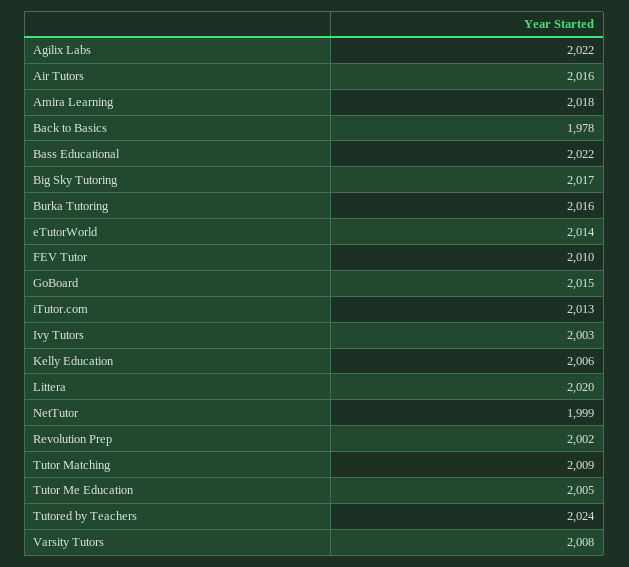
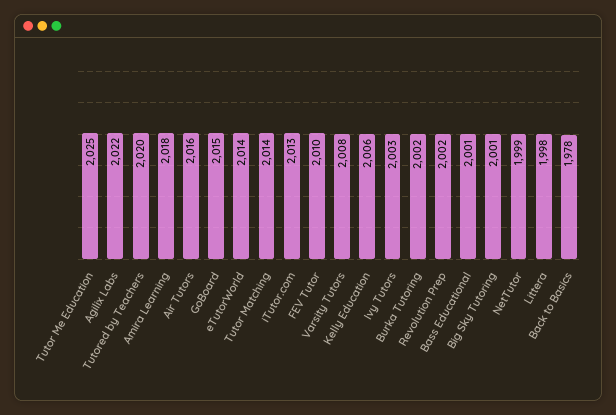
Bass Educational: 2022 -> 2001
Big Sky Tutoring: 2017 -> 2001
Burka Tutoring: 2016 -> 2002
Littera: 2020 -> 1998
Tutor Matching: 2009 -> 2014
Tutor Me Education: 2005 -> 2025
Tutored by Teachers: 2024 -> 2020

